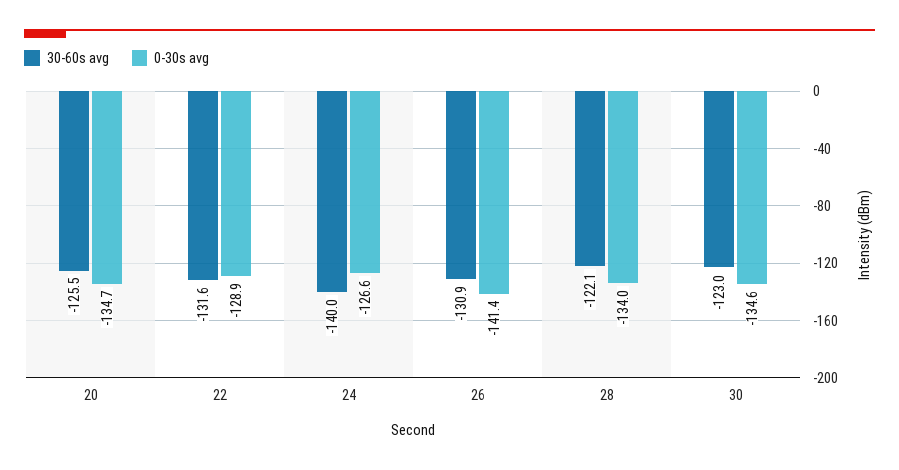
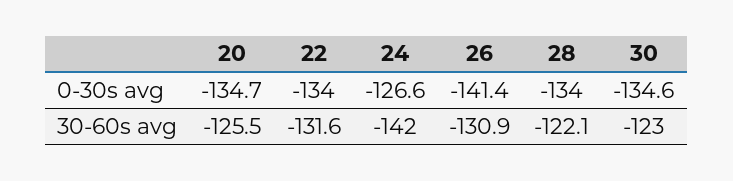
0-30s avg, 22: -128.9 -> -134
30-60s avg, 24: -140 -> -142

